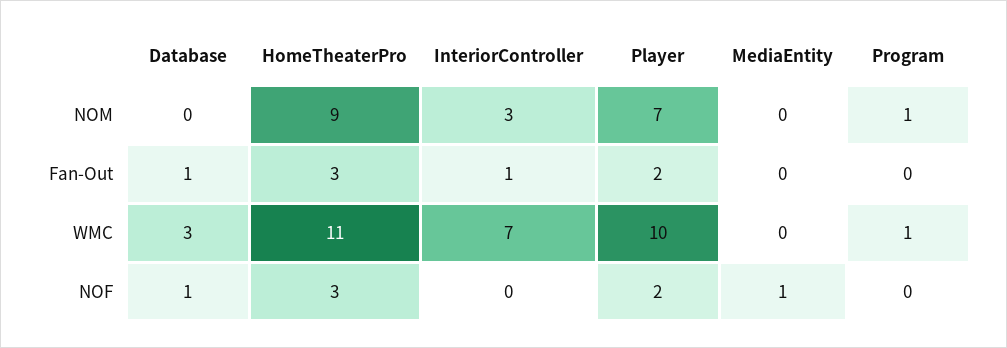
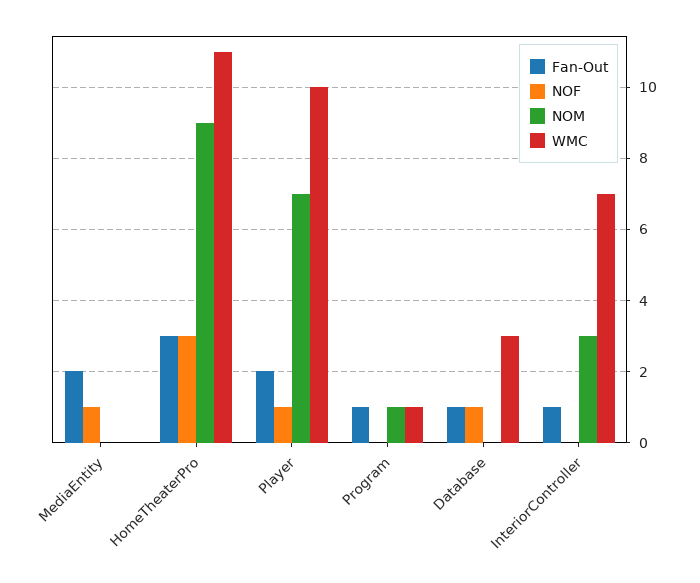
Fan-Out, MediaEntity: 0 -> 2
Fan-Out, Program: 0 -> 1
NOF, Player: 2 -> 1

